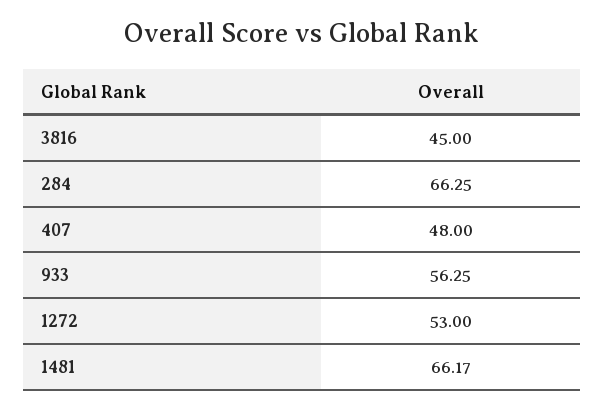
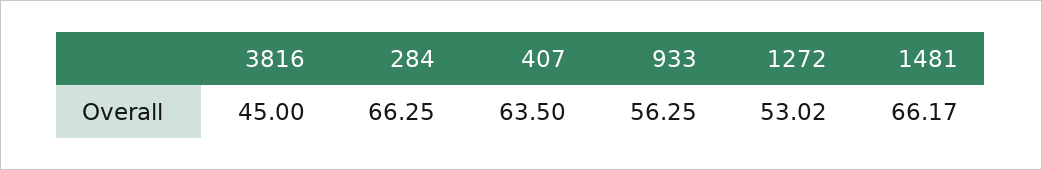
407: 48 -> 63.5
1272: 53 -> 53.02

